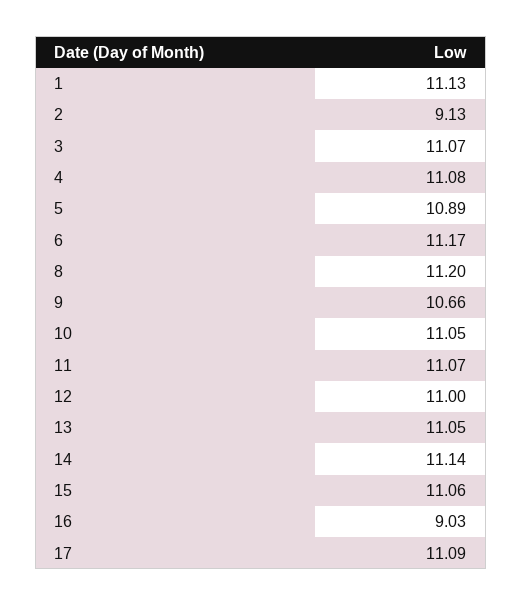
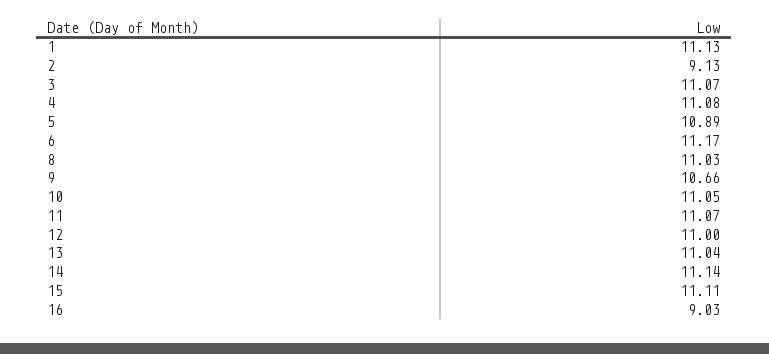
8: 11.2 -> 11.03
13: 11.05 -> 11.04
15: 11.06 -> 11.11
17: 11.09 -> none

